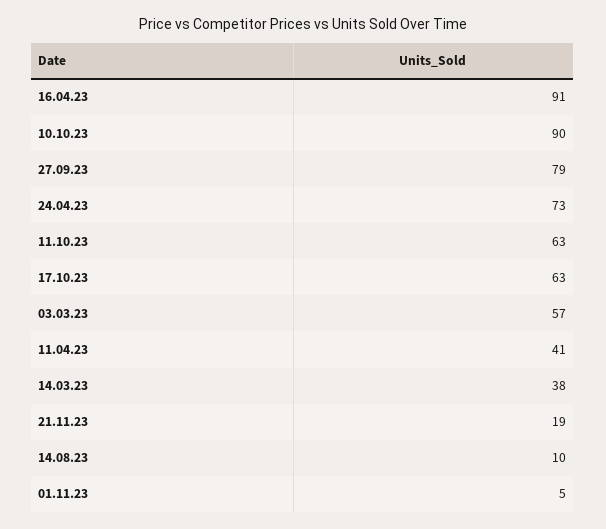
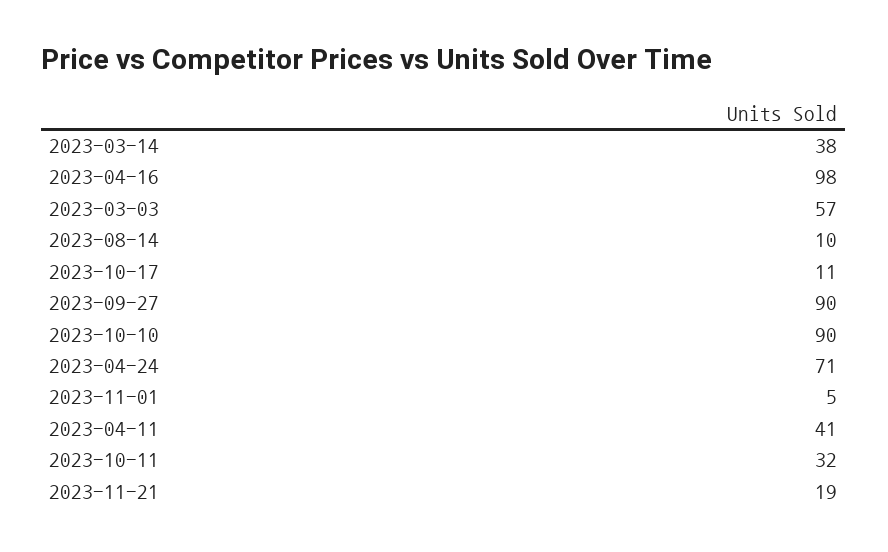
16.04.23: 91 -> 98
27.09.23: 79 -> 90
24.04.23: 73 -> 71
11.10.23: 63 -> 32
17.10.23: 63 -> 11

